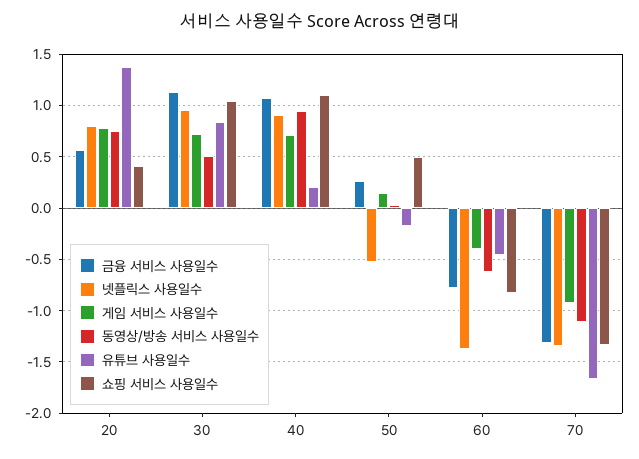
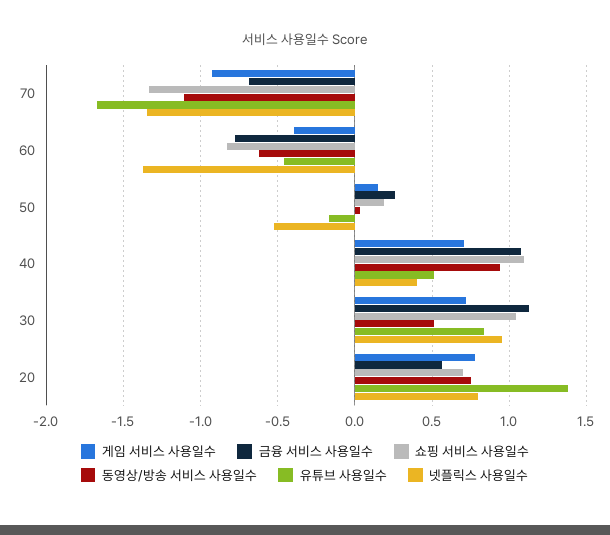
쇼핑 서비스 사용일수, 20: 0.4 -> 0.7
넷플릭스 사용일수, 40: 0.9 -> 0.4
유튜브 사용일수, 40: 0.2 -> 0.5
쇼핑 서비스 사용일수, 50: 0.5 -> 0.2
금융 서비스 사용일수, 70: -1.3 -> -0.7

